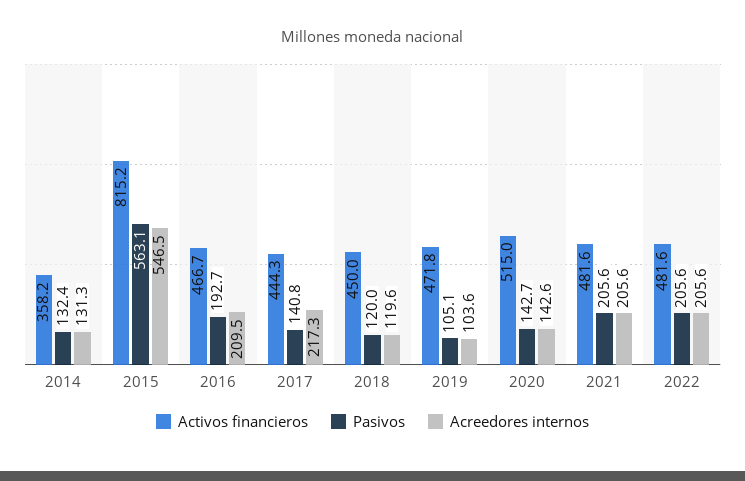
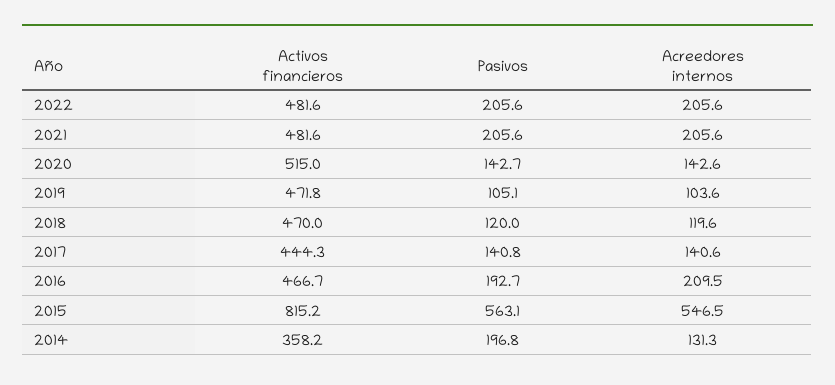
Pasivos, 2014: 132.4 -> 196.8
Acreedores internos, 2017: 217.3 -> 140.6
Activos financieros, 2018: 450 -> 470

